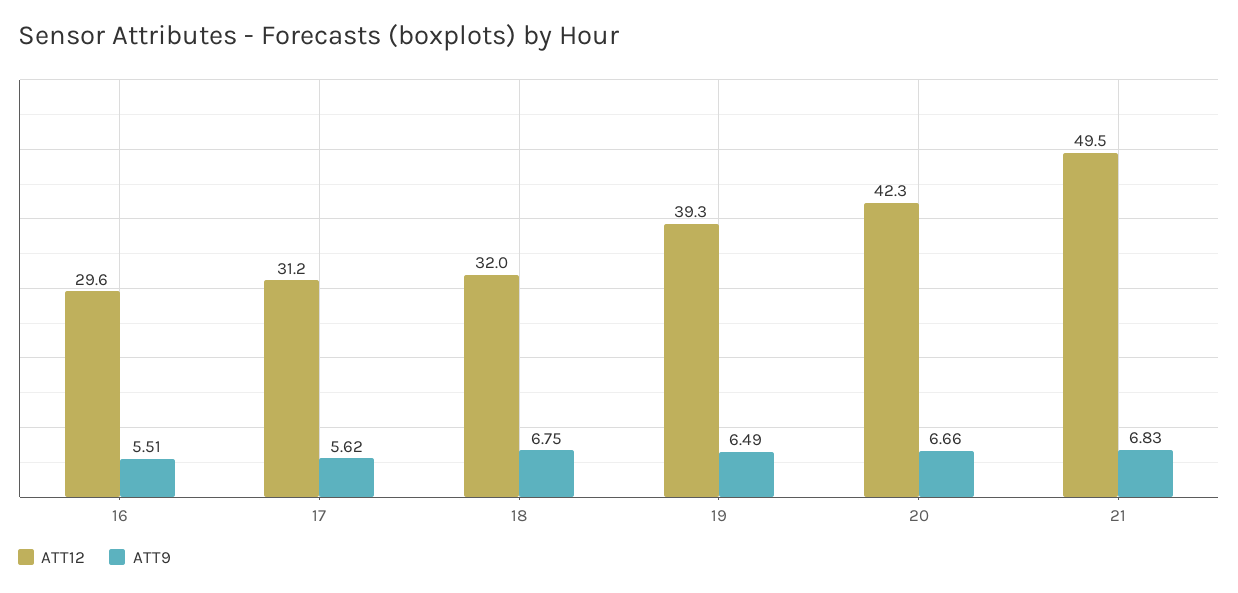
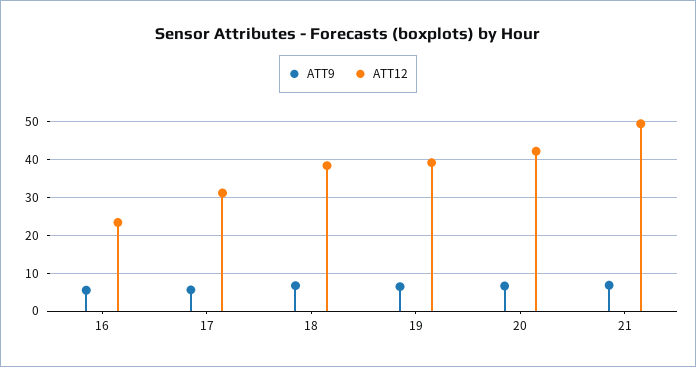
ATT12, 16: 29.6 -> 24
ATT12, 18: 32 -> 38

